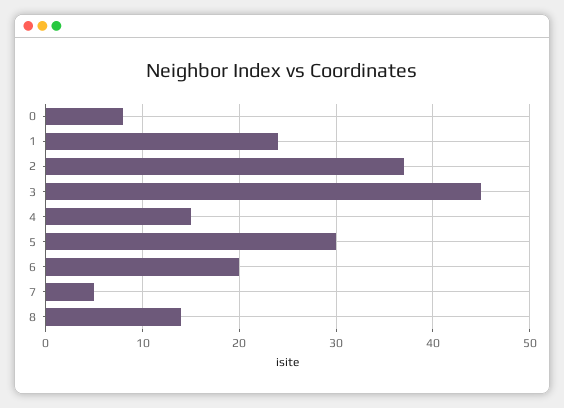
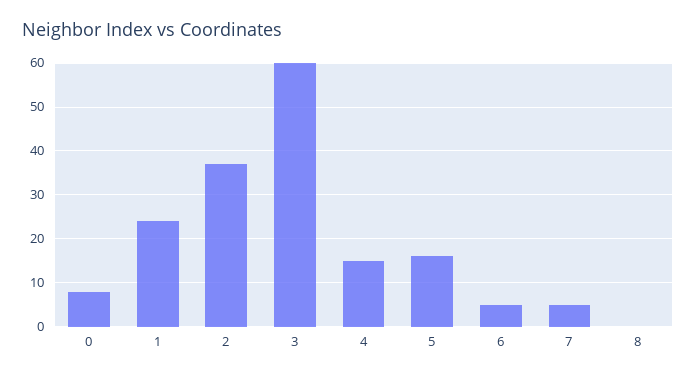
3: 45 -> 60
5: 30 -> 15
6: 20 -> 5
8: 14 -> 0

